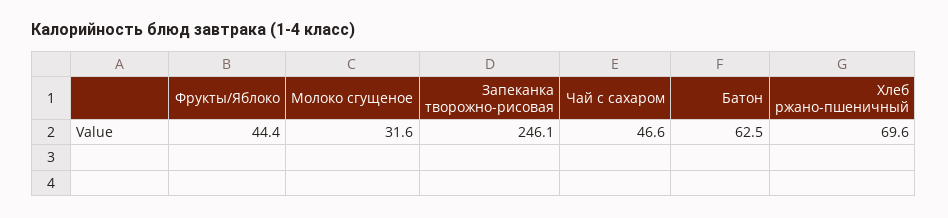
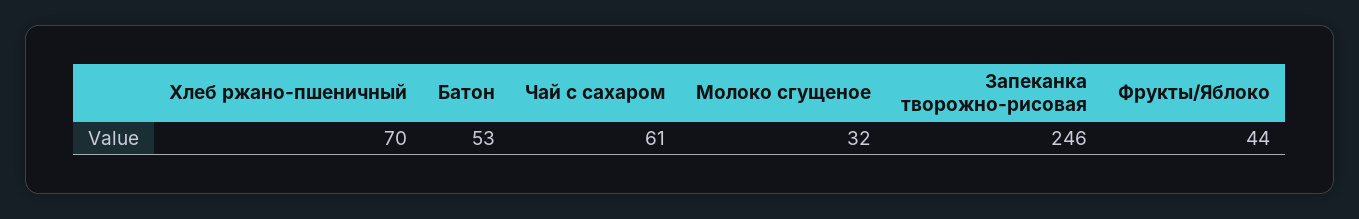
Чай с сахаром: 46.6 -> 61
Батон: 62.5 -> 53

